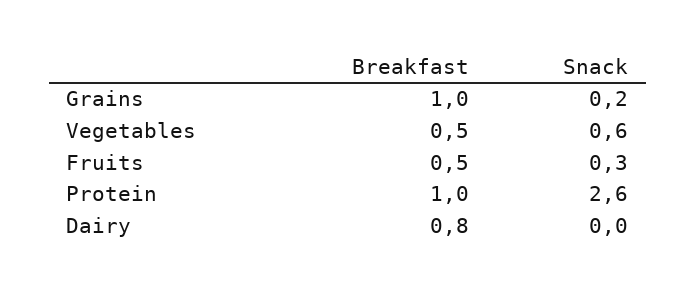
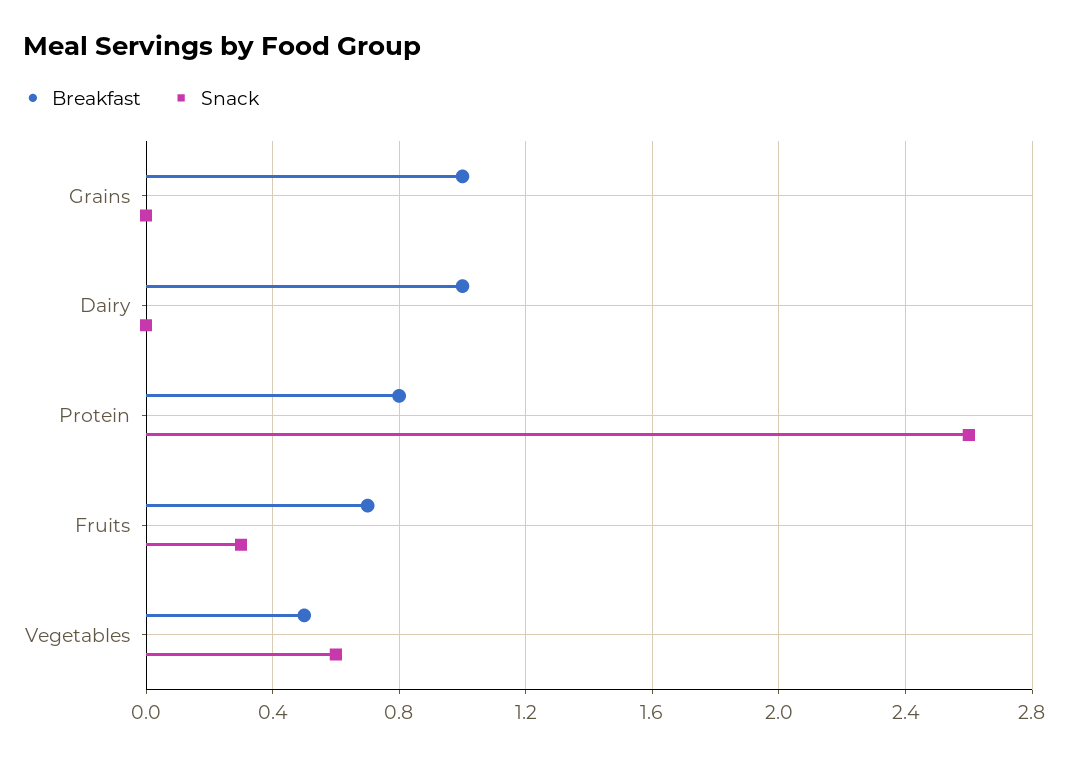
Snack, Grains: 0.2 -> 0
Breakfast, Fruits: 0.5 -> 0.7
Breakfast, Protein: 1 -> 0.8
Breakfast, Dairy: 0.8 -> 1

